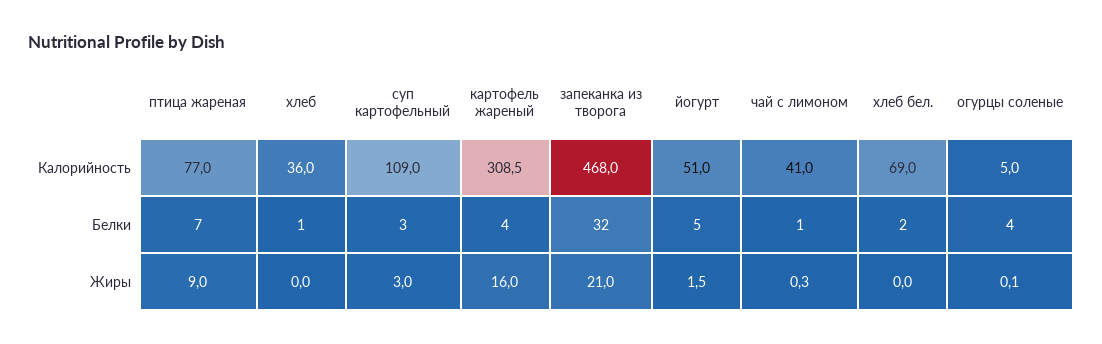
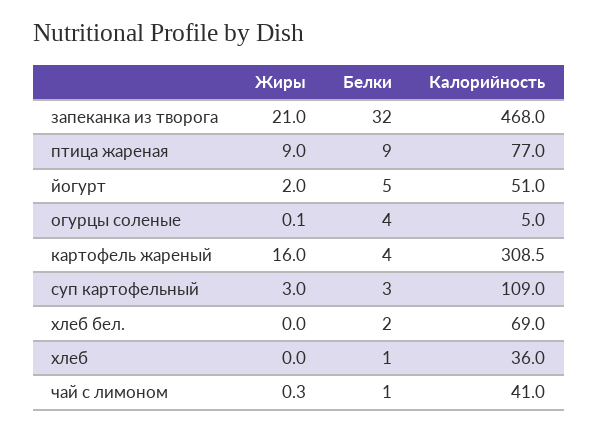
птица жареная, Белки: 7 -> 9
йогурт, Жиры: 1.5 -> 2

